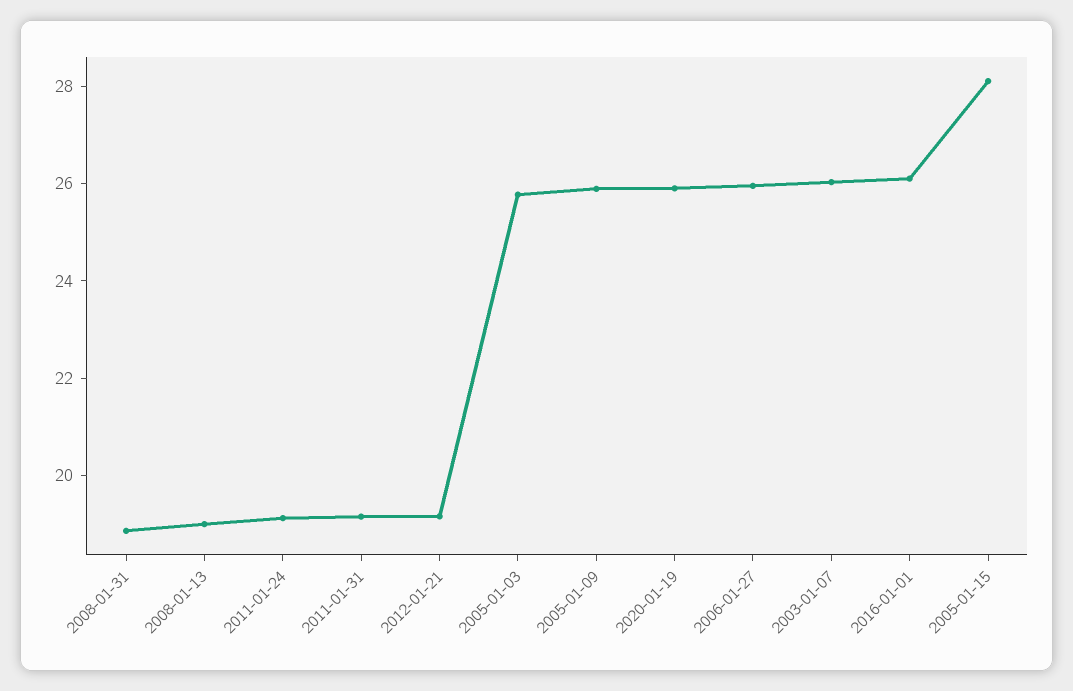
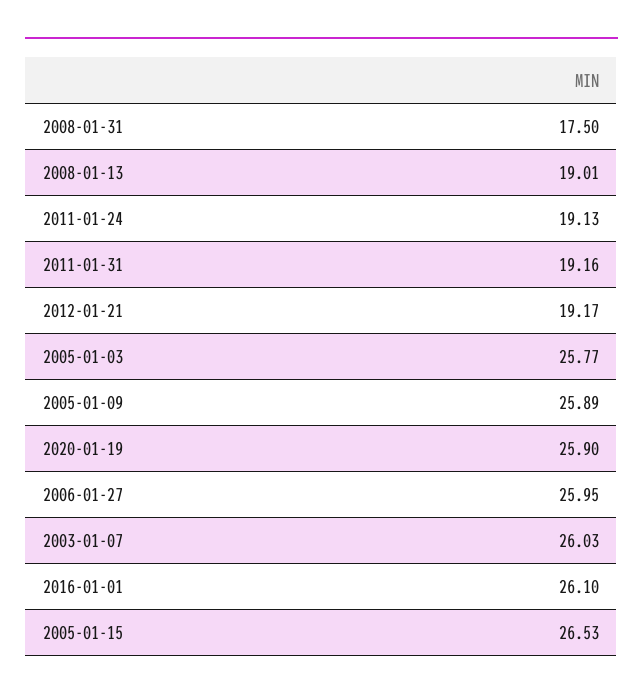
2008-01-31: 19 -> 17.5
2005-01-15: 28 -> 26.53

